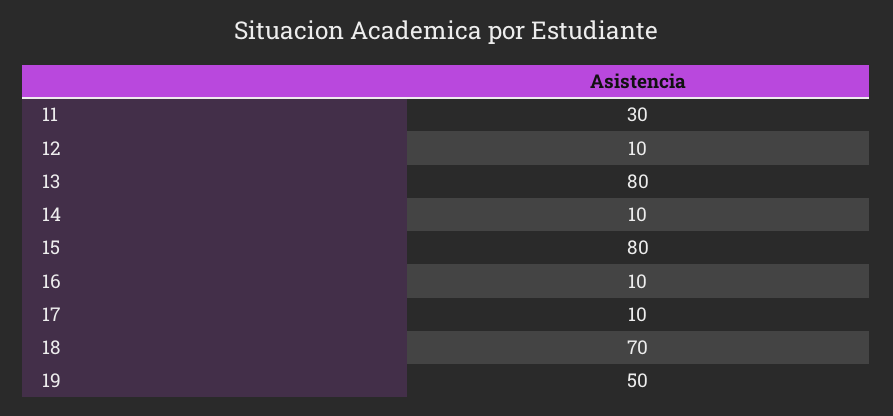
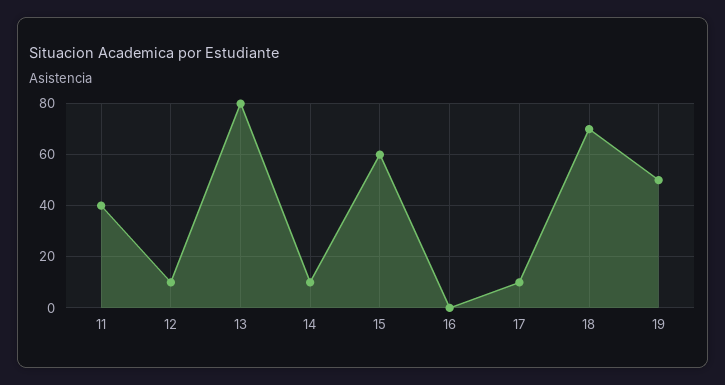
11: 30 -> 40
15: 80 -> 60
16: 10 -> 0

